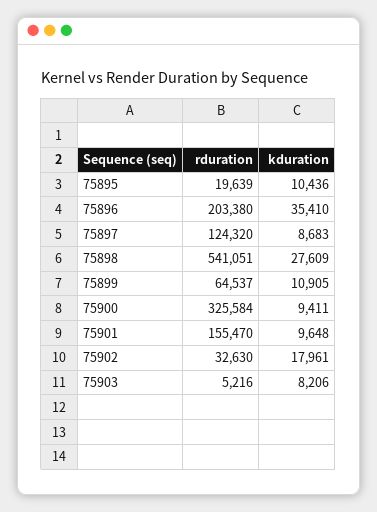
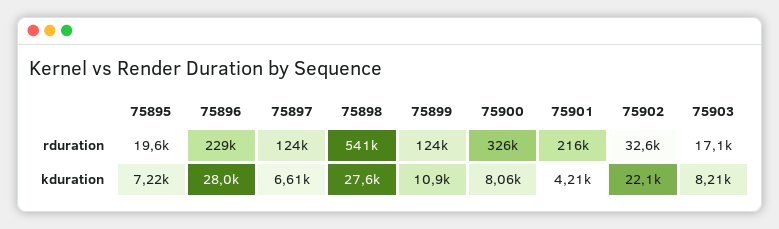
kduration, 75895: 10436 -> 7220
rduration, 75896: 203380 -> 229000
kduration, 75896: 35410 -> 28000
kduration, 75897: 8683 -> 6610
rduration, 75899: 64537 -> 124000
kduration, 75900: 9411 -> 8060
rduration, 75901: 155470 -> 216000
kduration, 75901: 9648 -> 4210
kduration, 75902: 17961 -> 22100
rduration, 75903: 5216 -> 17100

